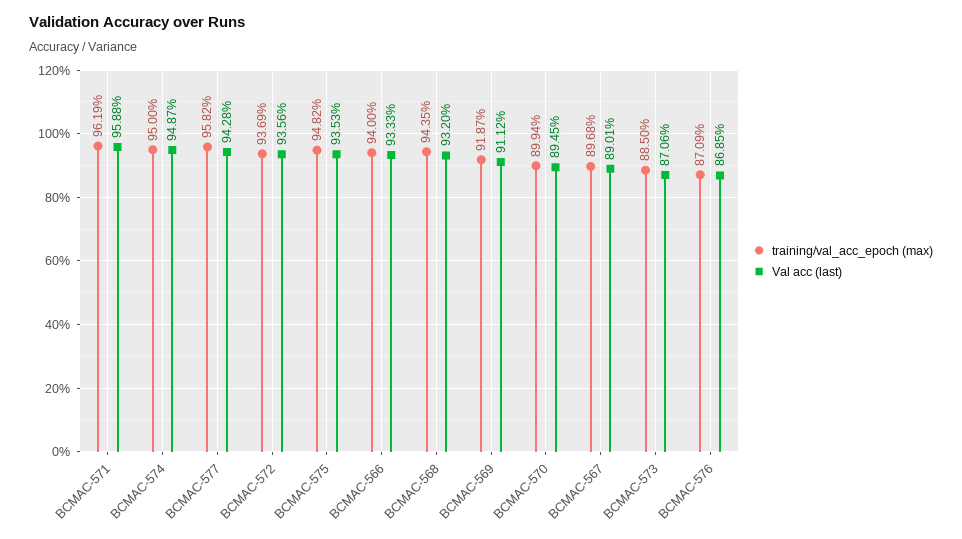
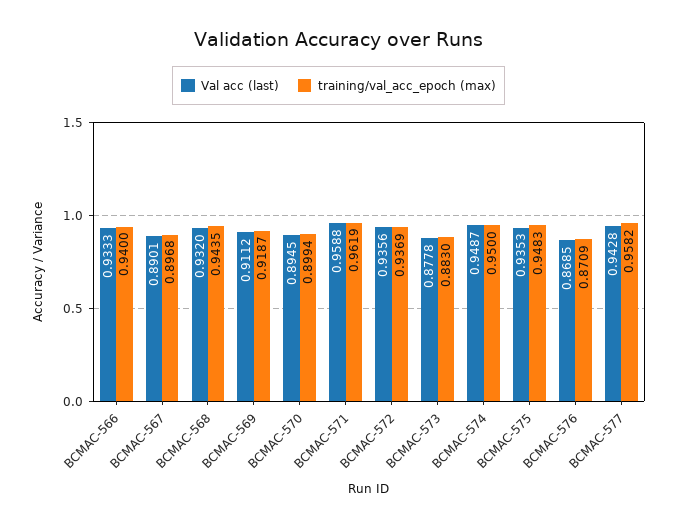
training/val_acc_epoch (max), BCMAC-575: 0.9482 -> 0.9483
training/val_acc_epoch (max), BCMAC-573: 0.885 -> 0.883
Val acc (last), BCMAC-573: 0.8706 -> 0.8778

